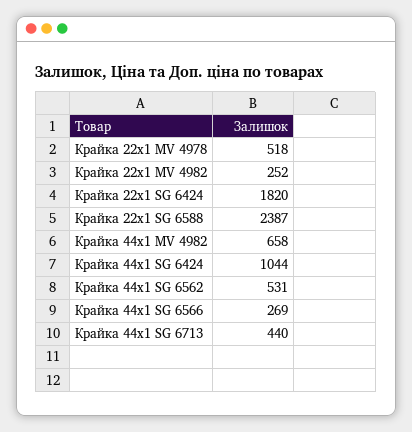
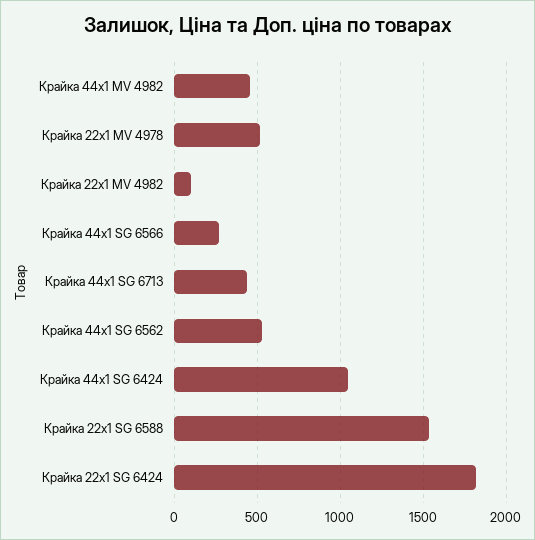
Крайка 22x1 MV 4982: 252 -> 100
Крайка 22x1 SG 6588: 2387 -> 1550
Крайка 44x1 MV 4982: 658 -> 450

